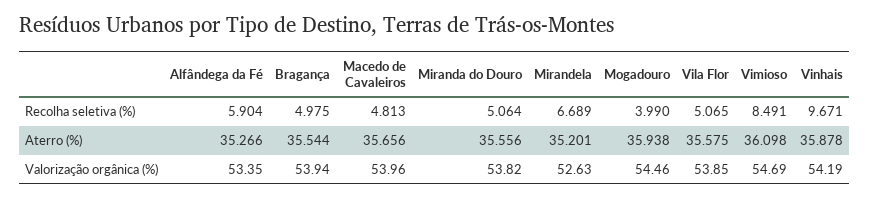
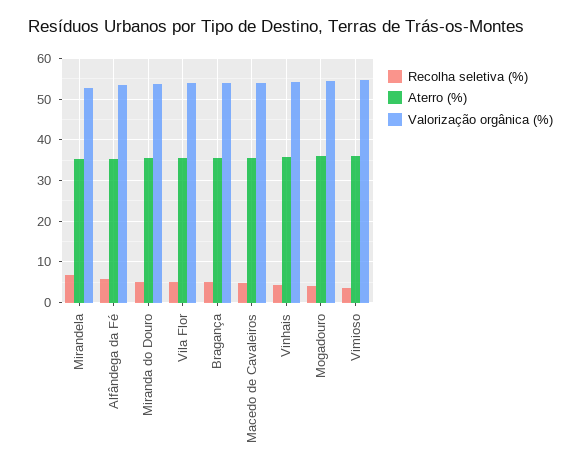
Recolha seletiva (%), Vimioso: 8.491 -> 4
Recolha seletiva (%), Vinhais: 9.671 -> 4

